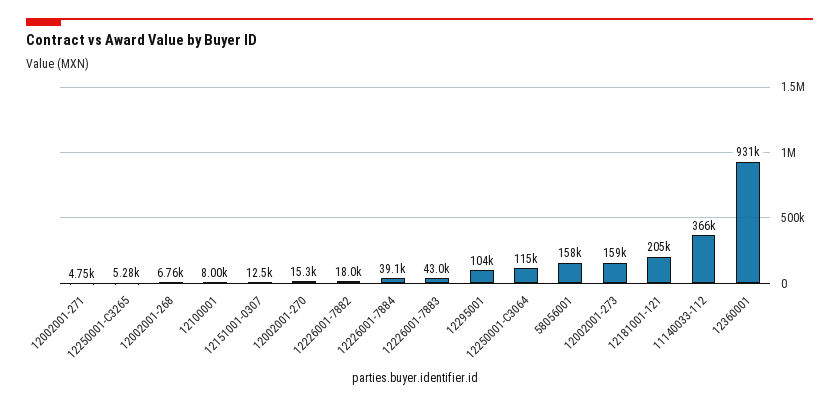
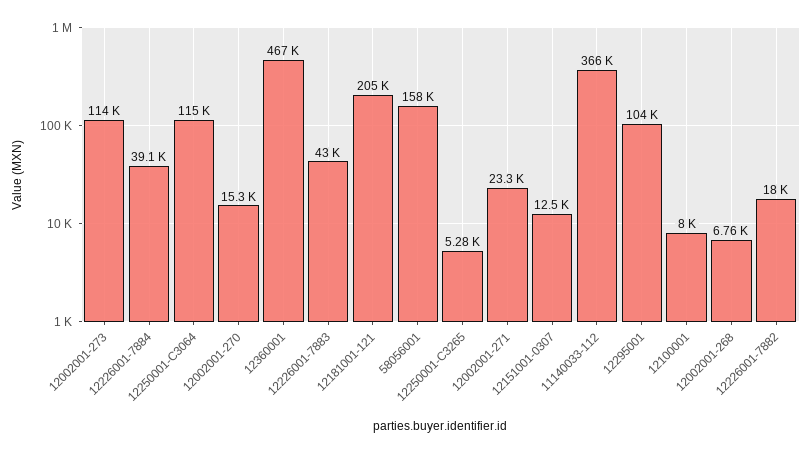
12002001-271: 4750 -> 23300
12002001-273: 159000 -> 114000
12360001: 931000 -> 467000

